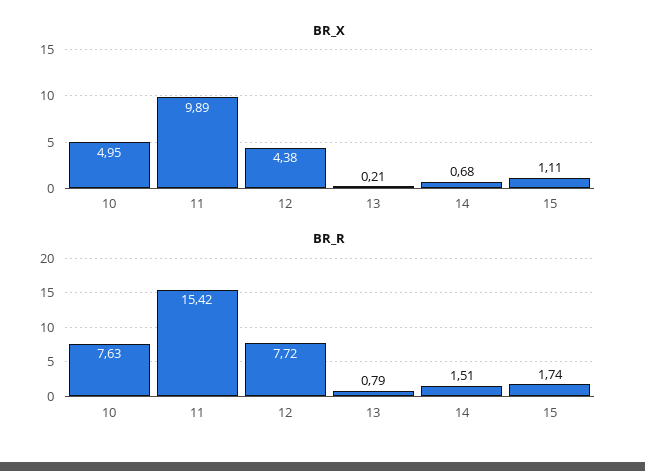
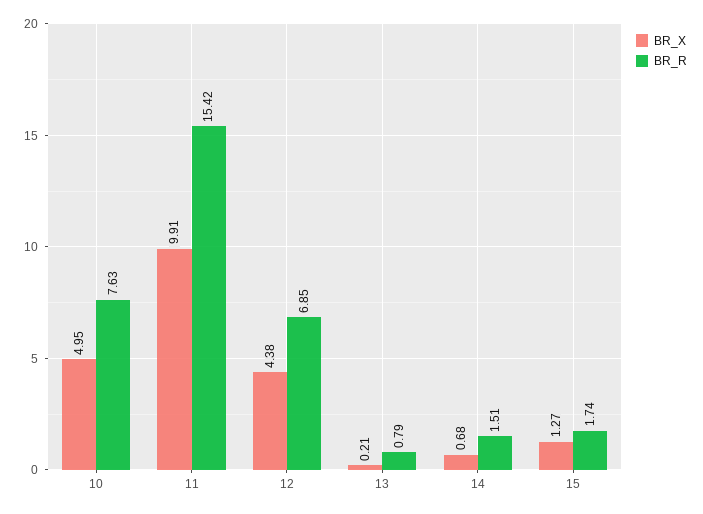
BR_X, 11: 9.89 -> 9.91
BR_X, 15: 1.11 -> 1.27
BR_R, 12: 7.72 -> 6.85

